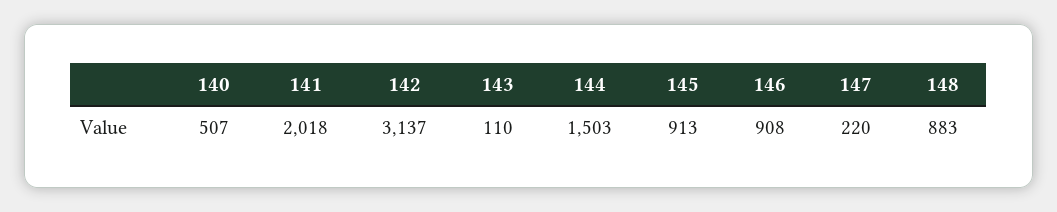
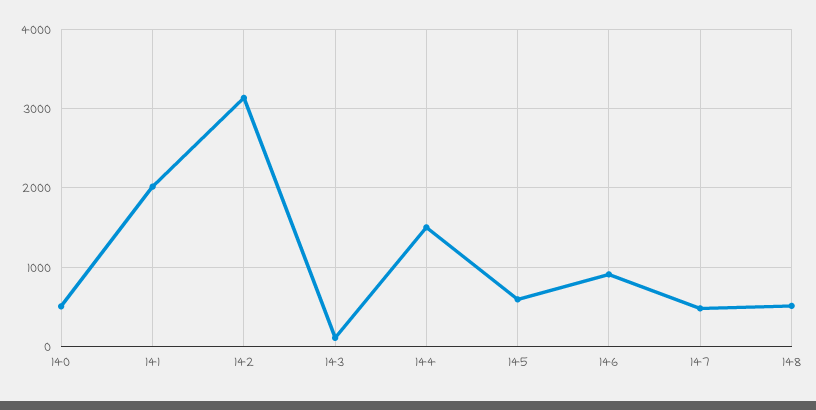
145: 913 -> 600
147: 220 -> 500
148: 883 -> 500

